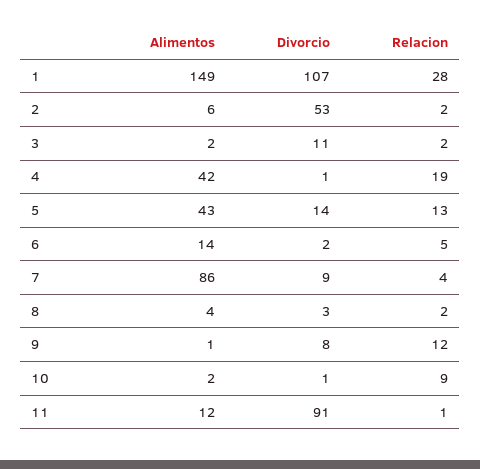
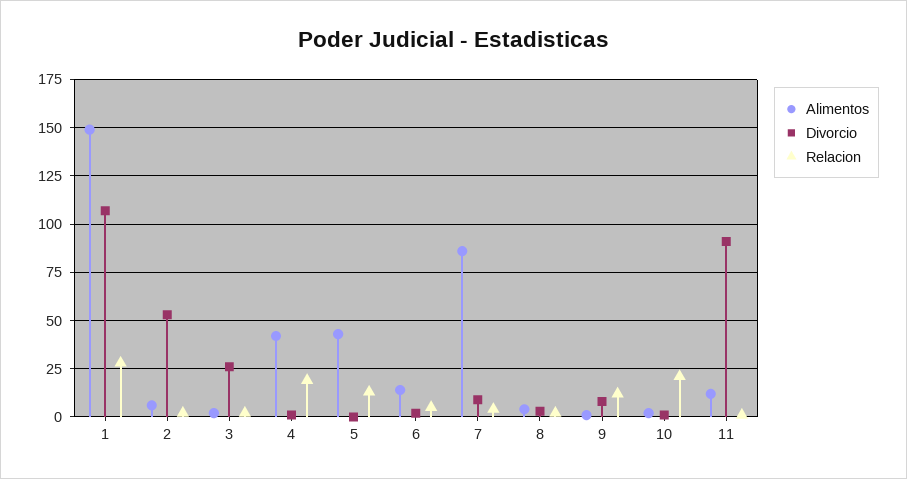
Divorcio, 3: 11 -> 25
Divorcio, 5: 14 -> 0
Relacion, 10: 9 -> 20

